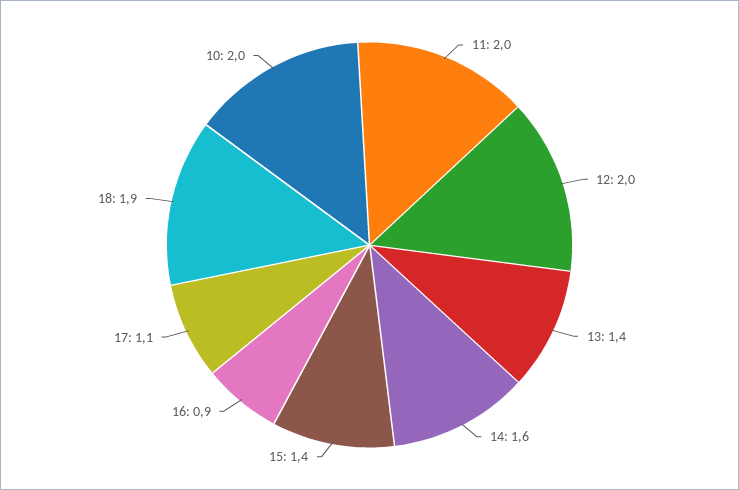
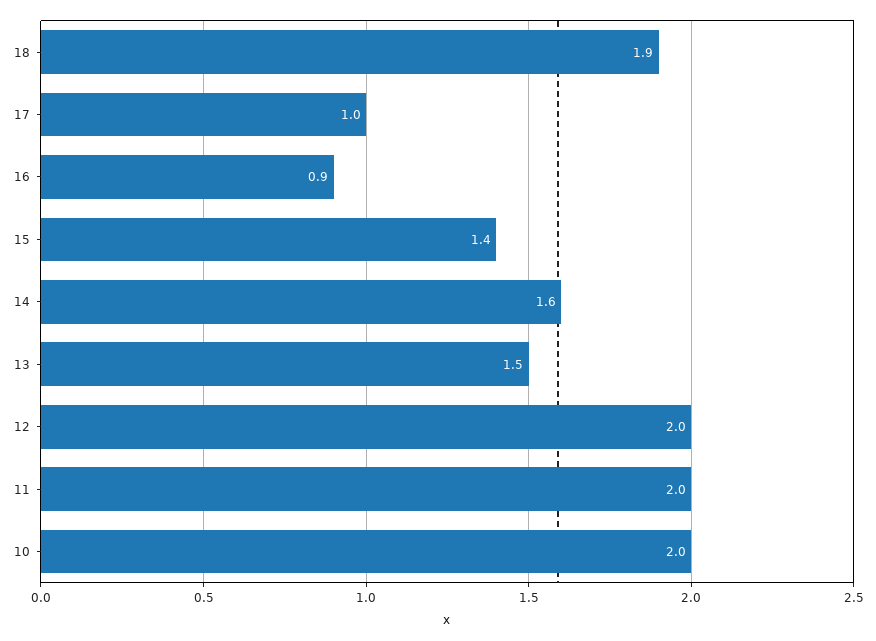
13: 1.4 -> 1.5
17: 1.1 -> 1

